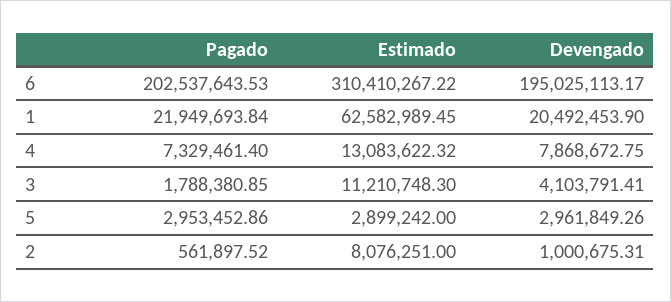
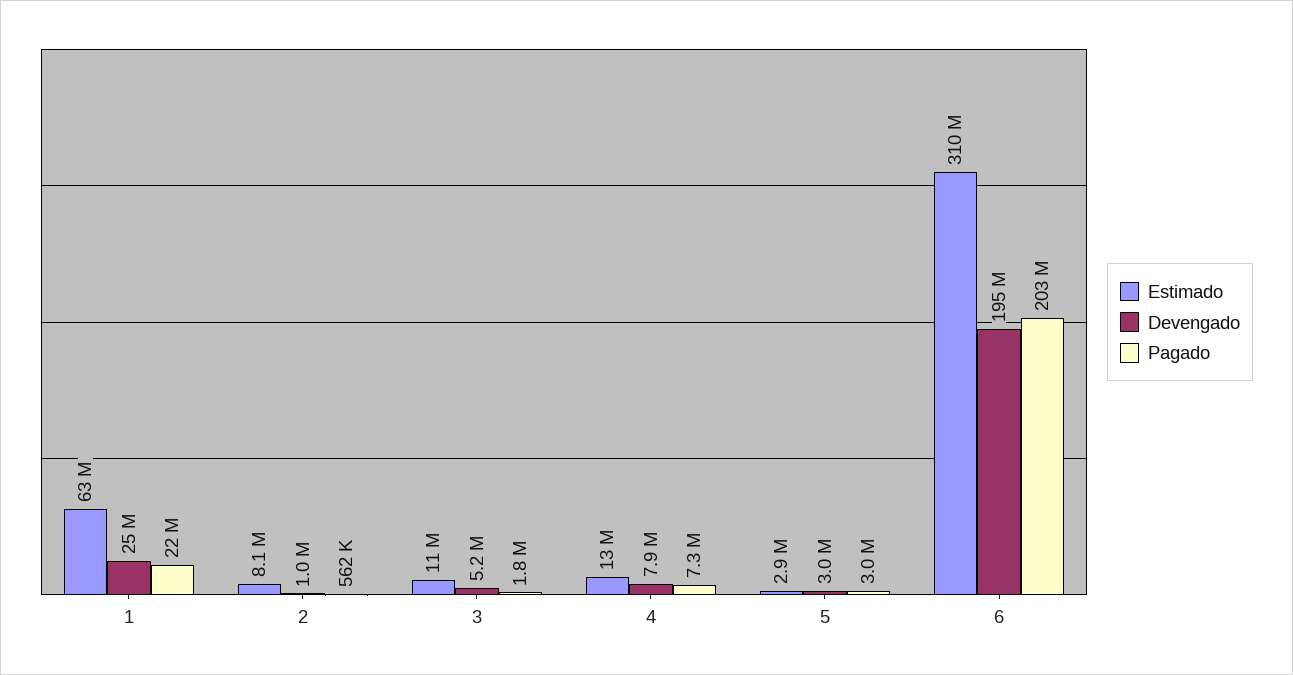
Devengado, 1: 20492453.9 -> 25000000
Devengado, 3: 4103791.41 -> 5200000

